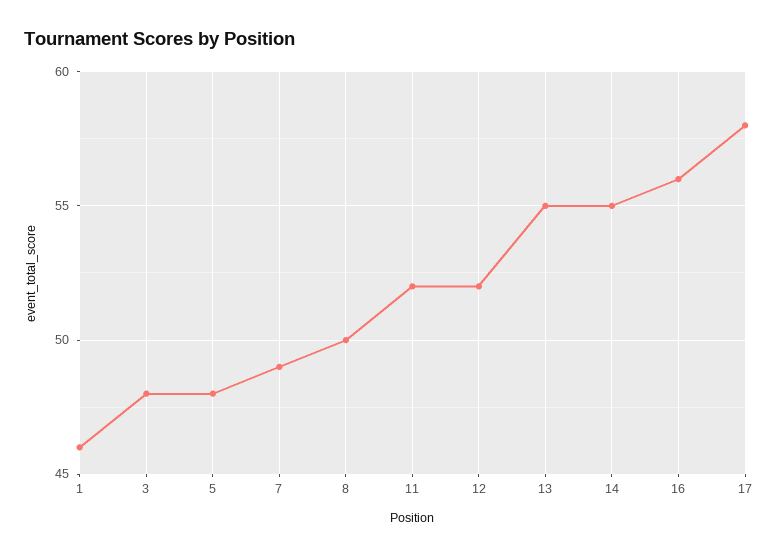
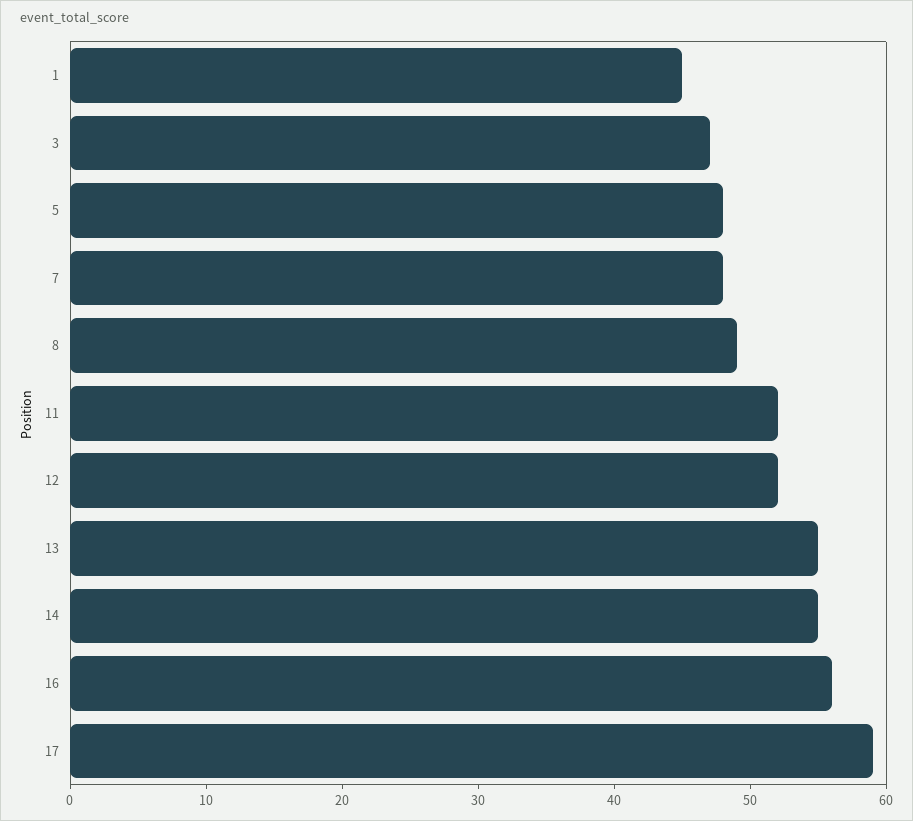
1: 46 -> 45
3: 48 -> 47
7: 49 -> 48
8: 50 -> 49
17: 58 -> 59

